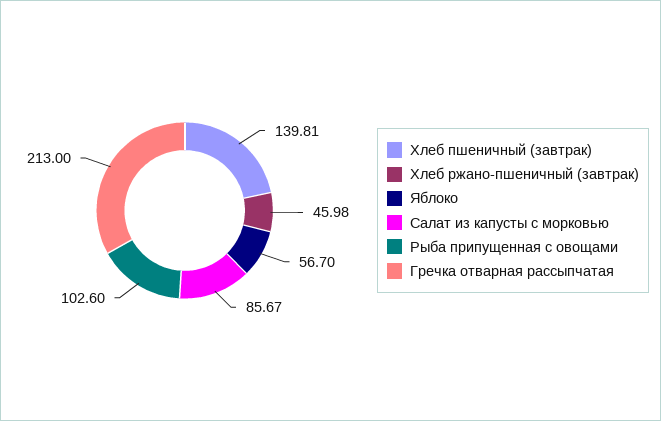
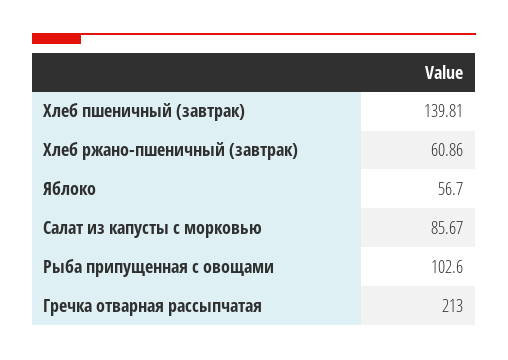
Хлеб ржано-пшеничный (завтрак): 45.98 -> 60.86

